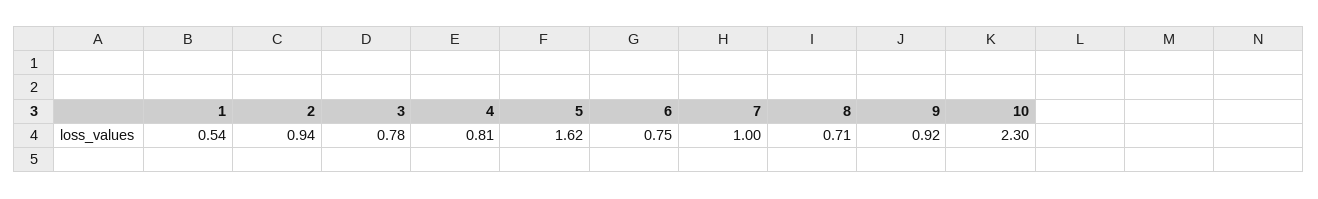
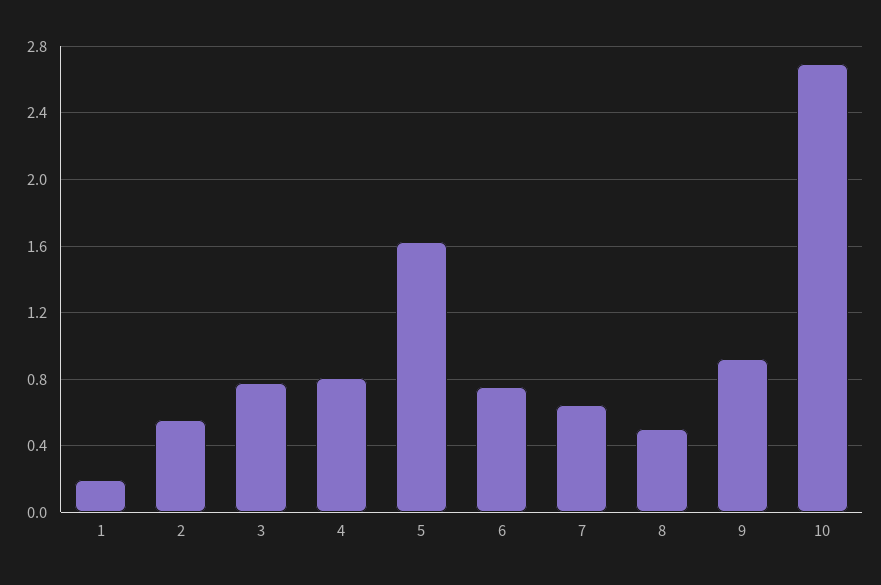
1: 0.54 -> 0.2
2: 0.94 -> 0.55
7: 1 -> 0.65
8: 0.71 -> 0.5
10: 2.3 -> 2.7

